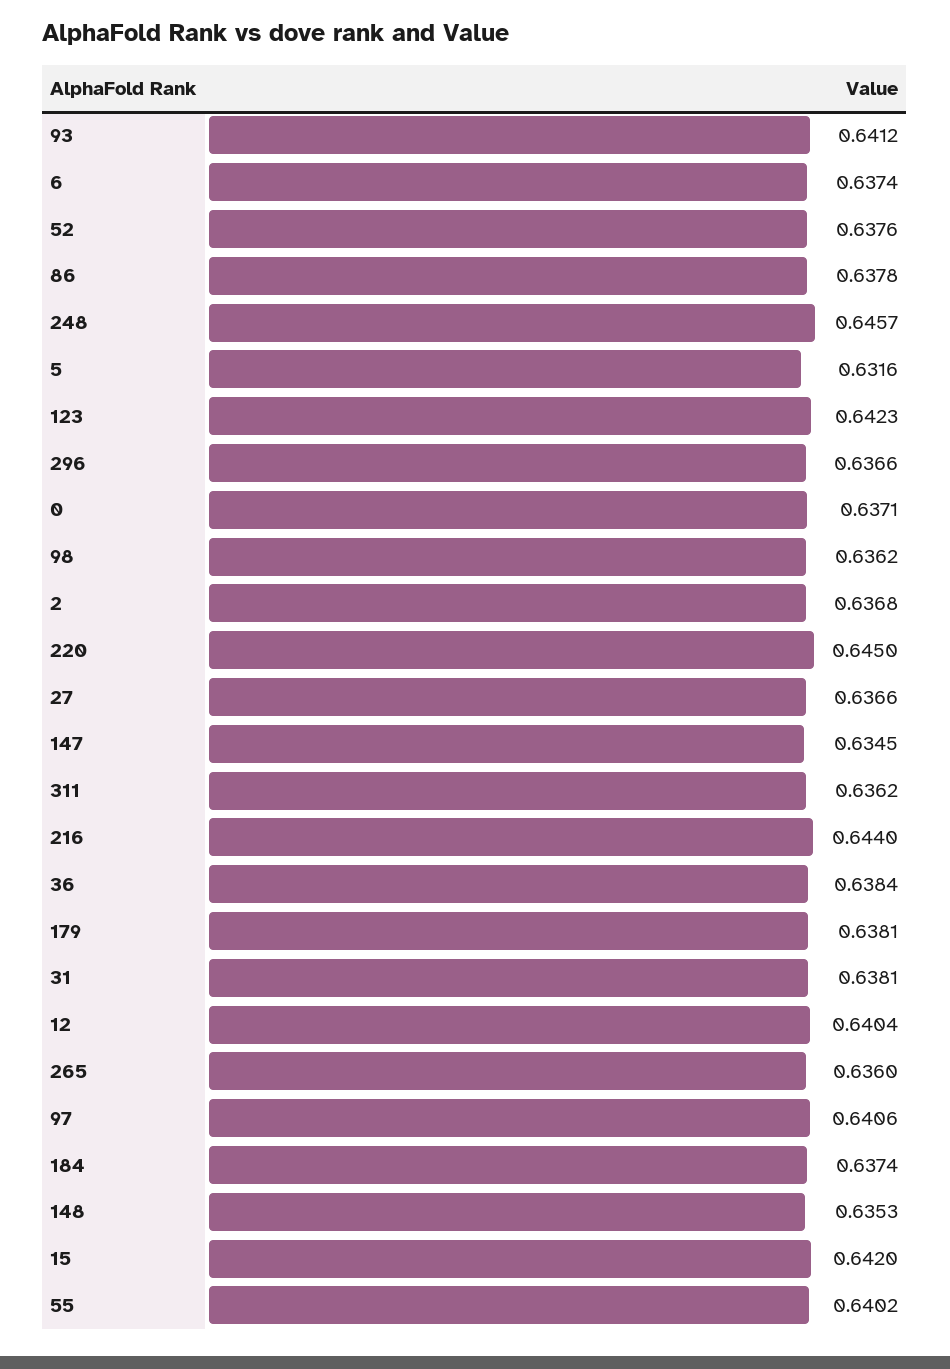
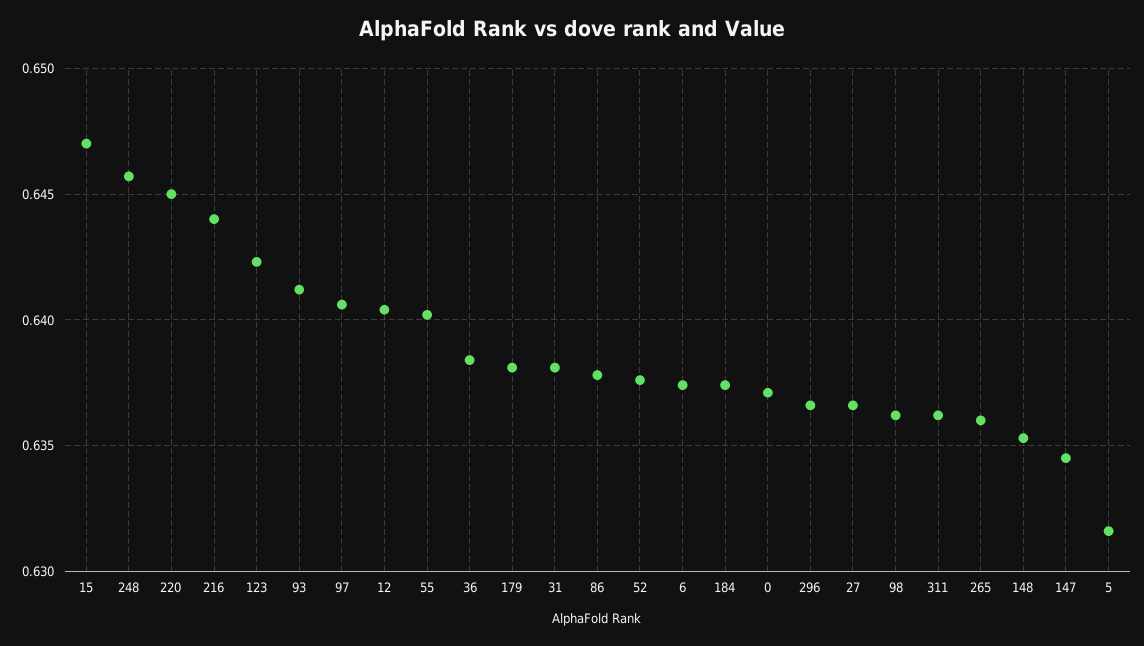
2: 0.6368 -> none
15: 0.642 -> 0.647

